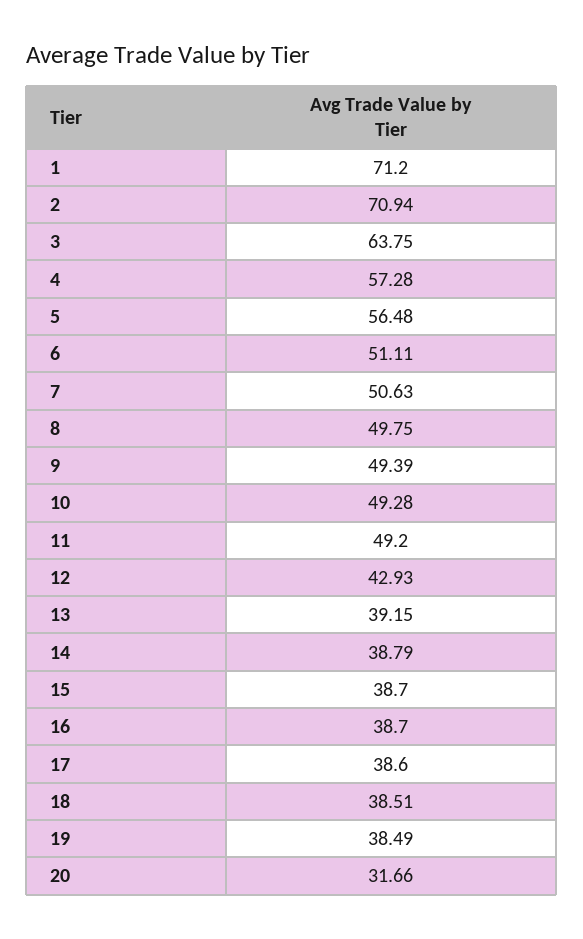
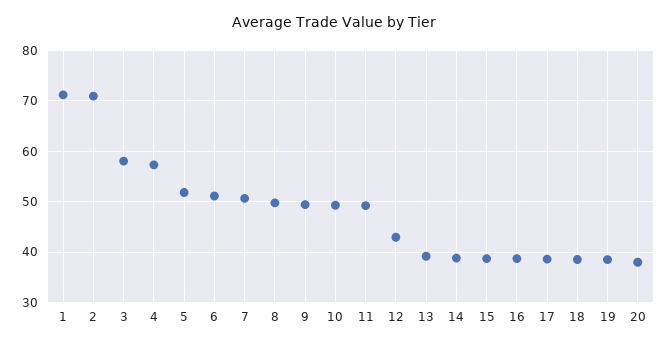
3: 63.75 -> 58
5: 56.48 -> 52
20: 31.66 -> 38

